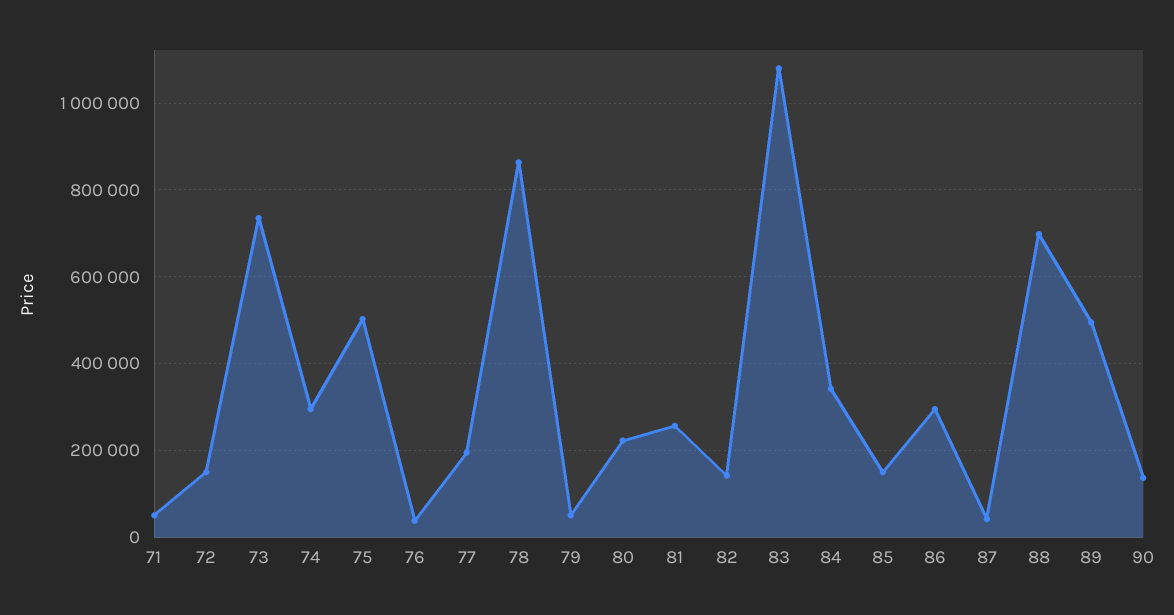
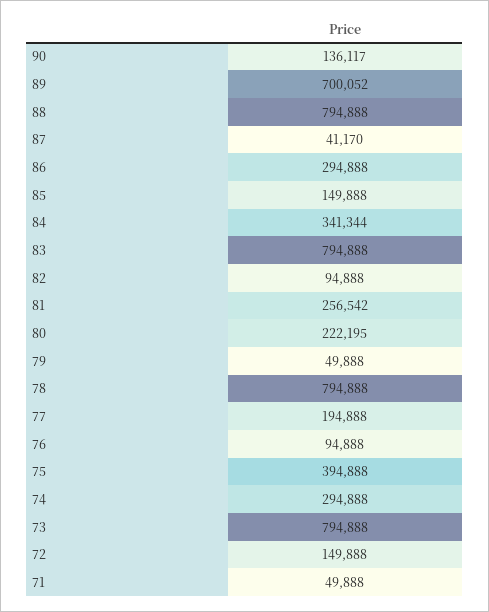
73: 740000 -> 794888
75: 500000 -> 394888
76: 40000 -> 94888
78: 860000 -> 794888
82: 140000 -> 94888
83: 1080000 -> 794888
88: 700000 -> 794888
89: 500000 -> 700052

